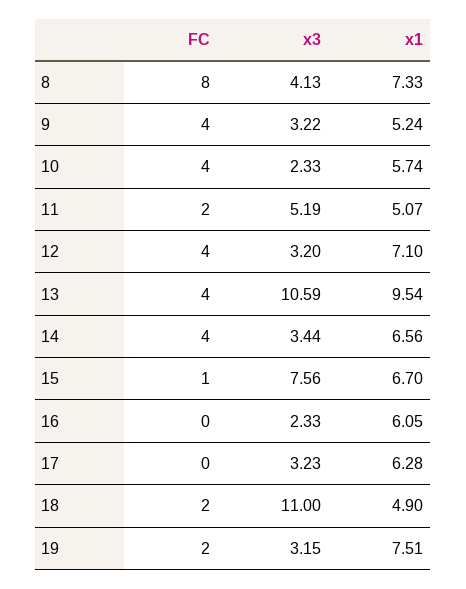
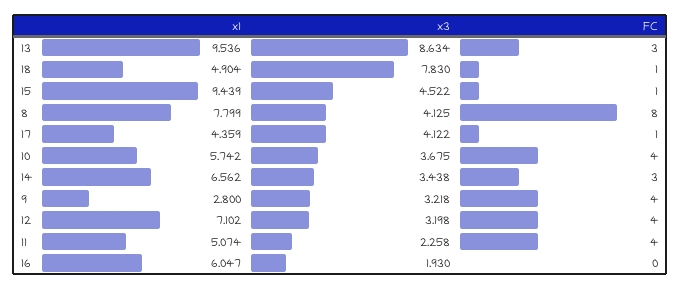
x1, 8: 7.33 -> 7.799
x1, 9: 5.24 -> 2.8
x3, 10: 2.33 -> 3.675
FC, 11: 2 -> 4
x3, 11: 5.19 -> 2.258
FC, 13: 4 -> 3
x3, 13: 10.59 -> 8.634
FC, 14: 4 -> 3
x3, 15: 7.56 -> 4.522
x1, 15: 6.7 -> 9.439
x3, 16: 2.33 -> 1.93
FC, 17: 0 -> 1
x3, 17: 3.23 -> 4.122
x1, 17: 6.28 -> 4.359
FC, 18: 2 -> 1
x3, 18: 11 -> 7.83
FC, 19: 2 -> none
x3, 19: 3.15 -> none
x1, 19: 7.51 -> none

